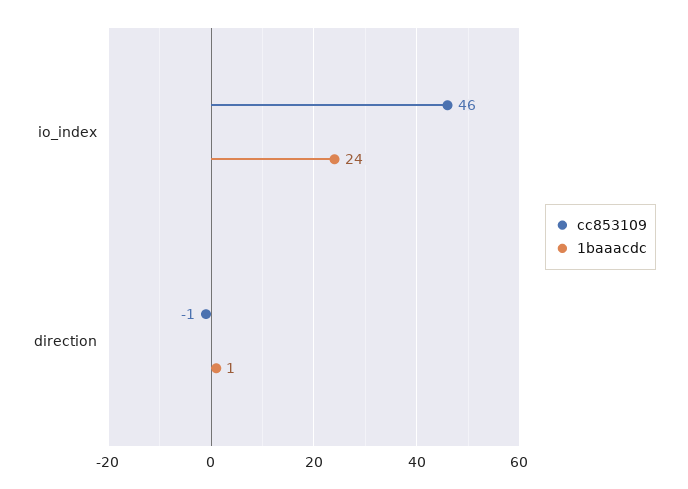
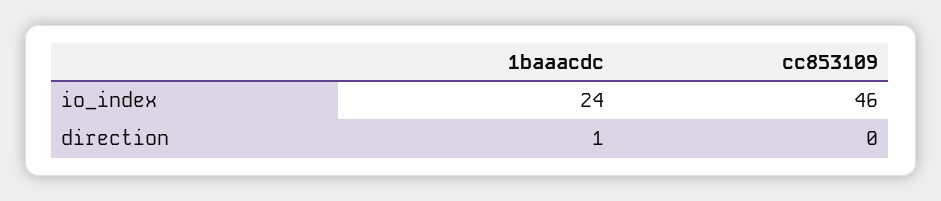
cc853109, direction: -1 -> 0

